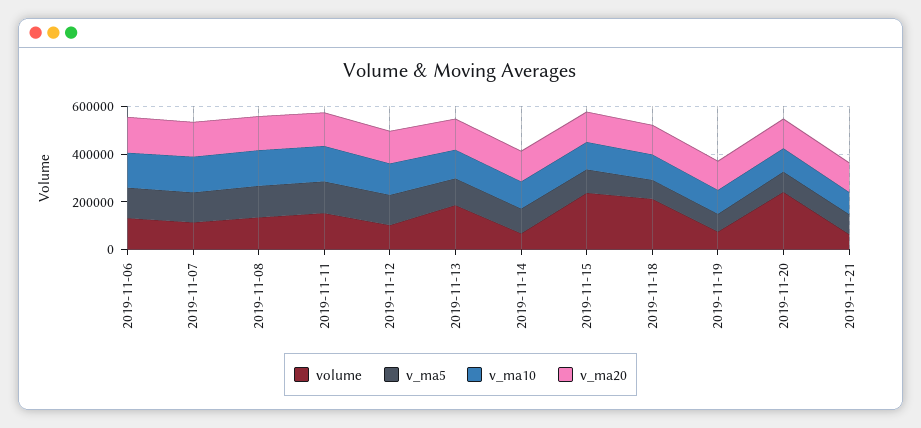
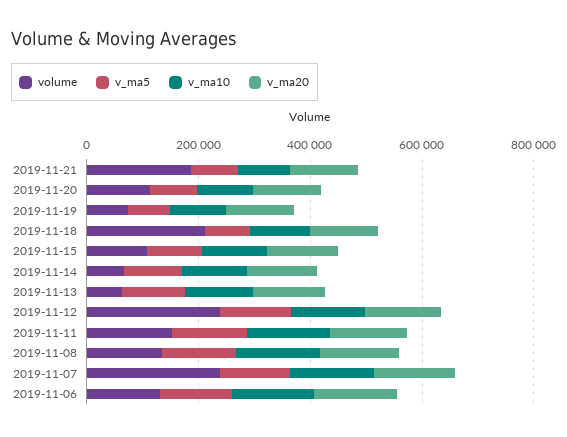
volume, 2019-11-07: 100000 -> 250000
volume, 2019-11-12: 100000 -> 250000
volume, 2019-11-13: 200000 -> 50000
volume, 2019-11-15: 250000 -> 100000
volume, 2019-11-20: 250000 -> 100000
volume, 2019-11-21: 50000 -> 200000

